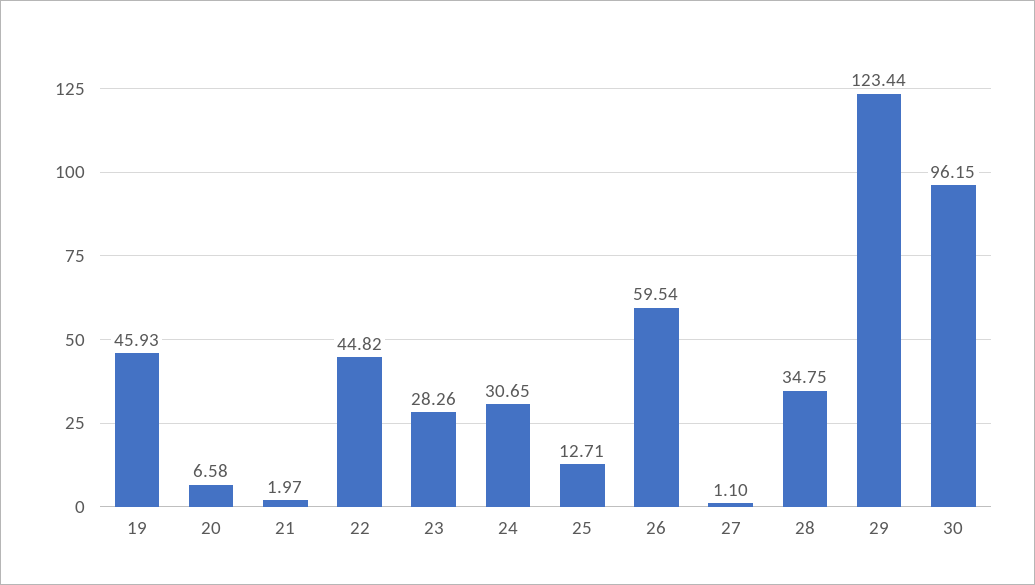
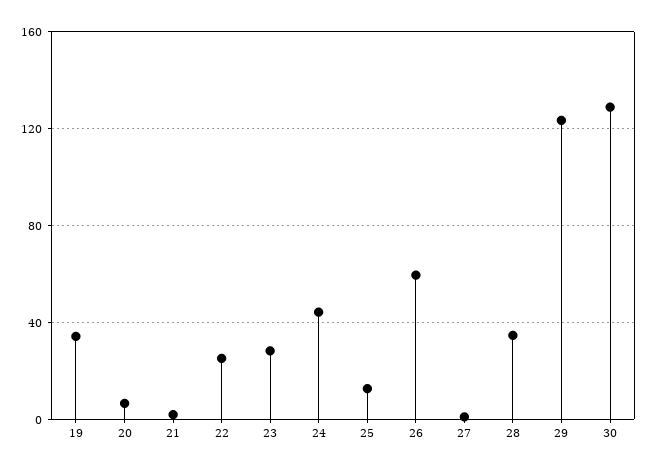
19: 45.93 -> 35
22: 44.82 -> 25
24: 30.65 -> 45
30: 96.15 -> 130

